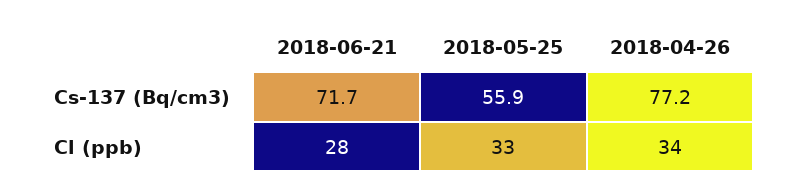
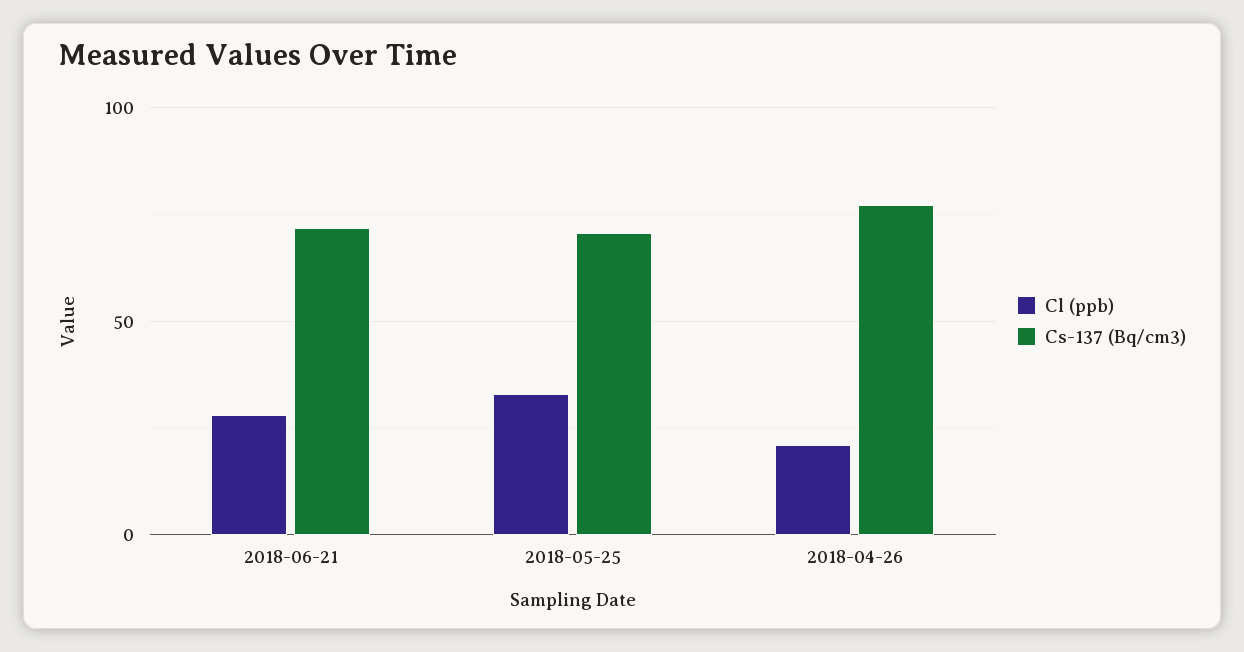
Cs-137 (Bq/cm3), 2018-05-25: 55.9 -> 70
Cl (ppb), 2018-04-26: 34 -> 20

